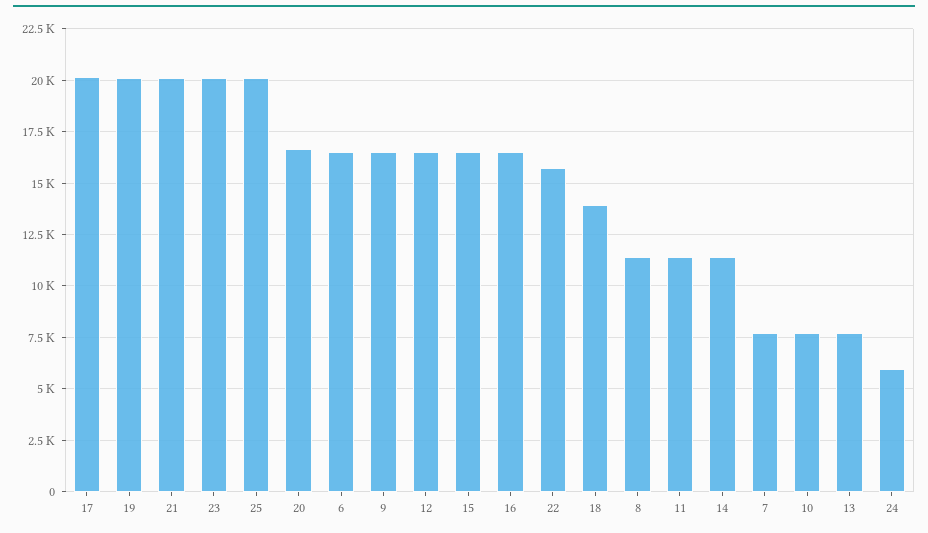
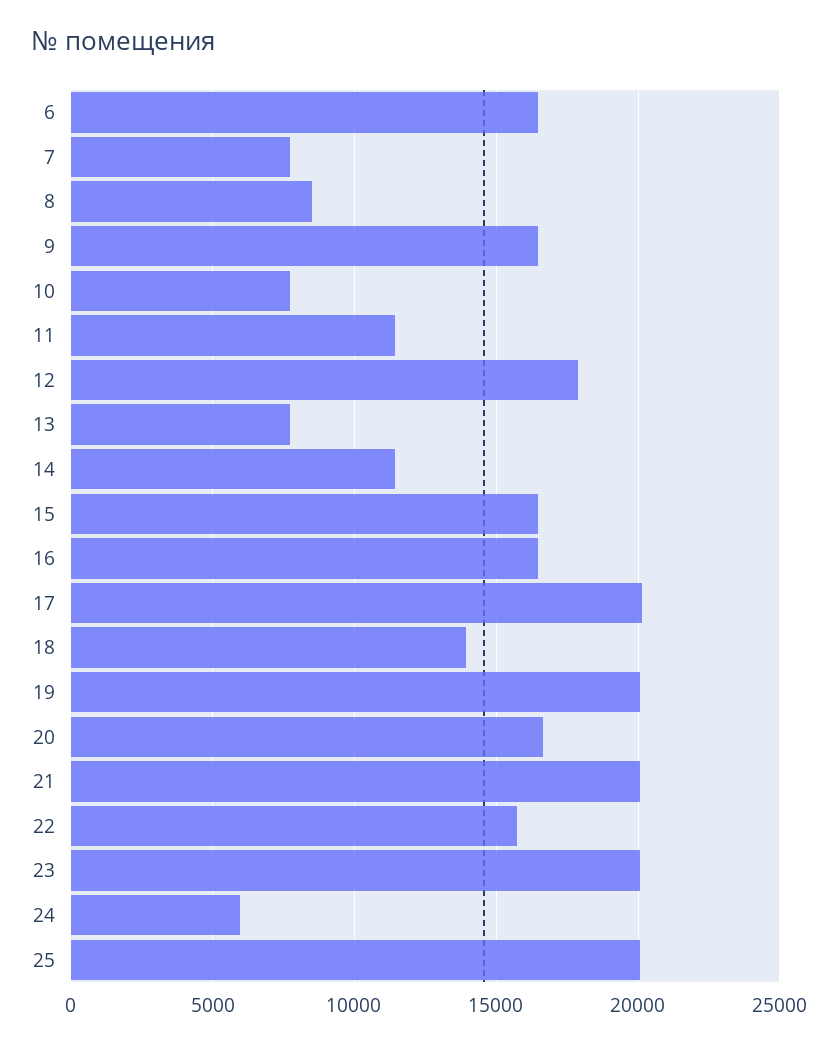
12: 16500 -> 18000
8: 11500 -> 8500

